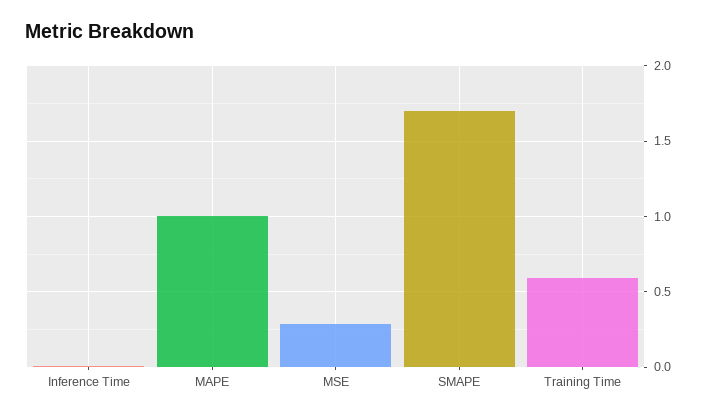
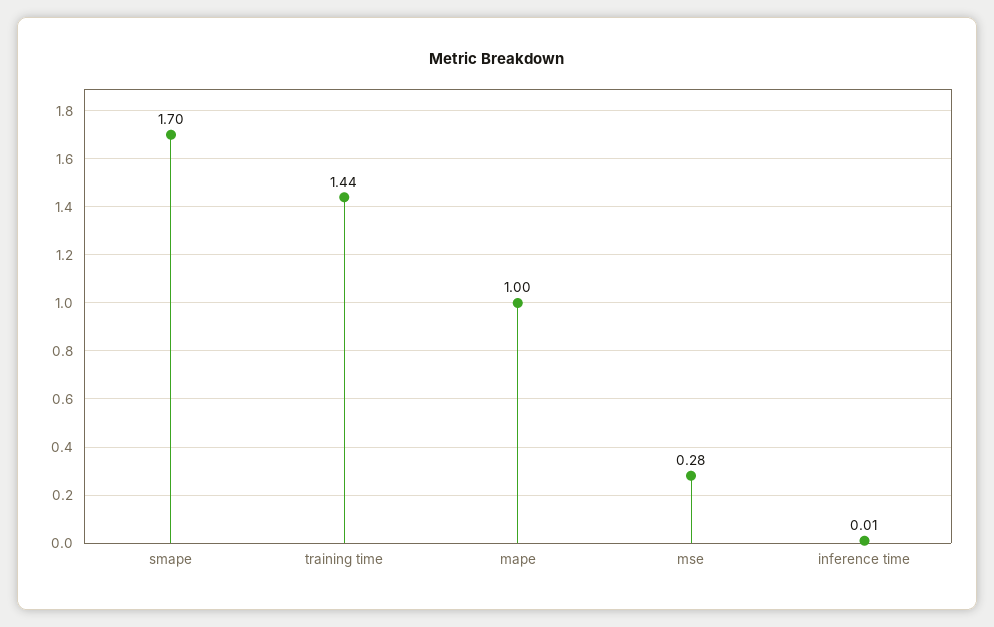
Training Time: 0.6 -> 1.44

